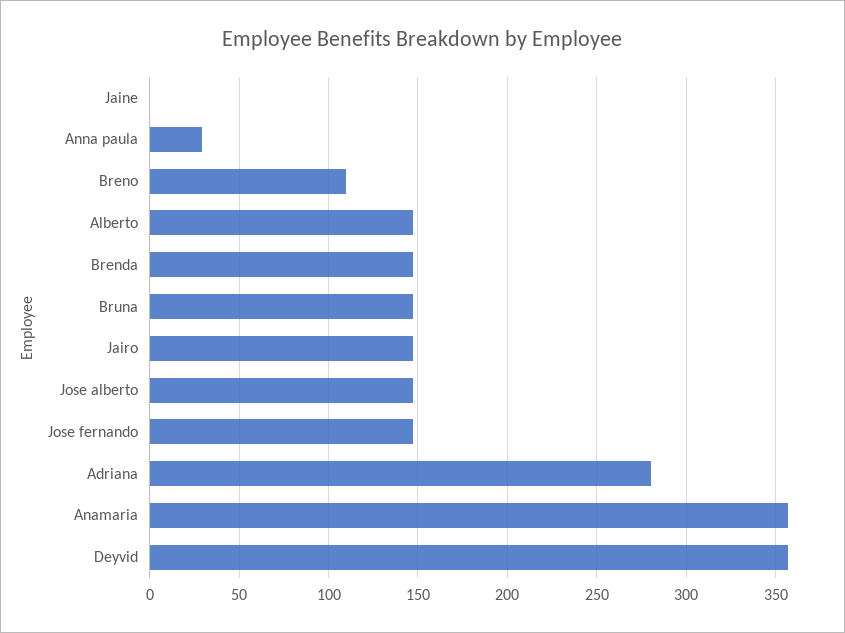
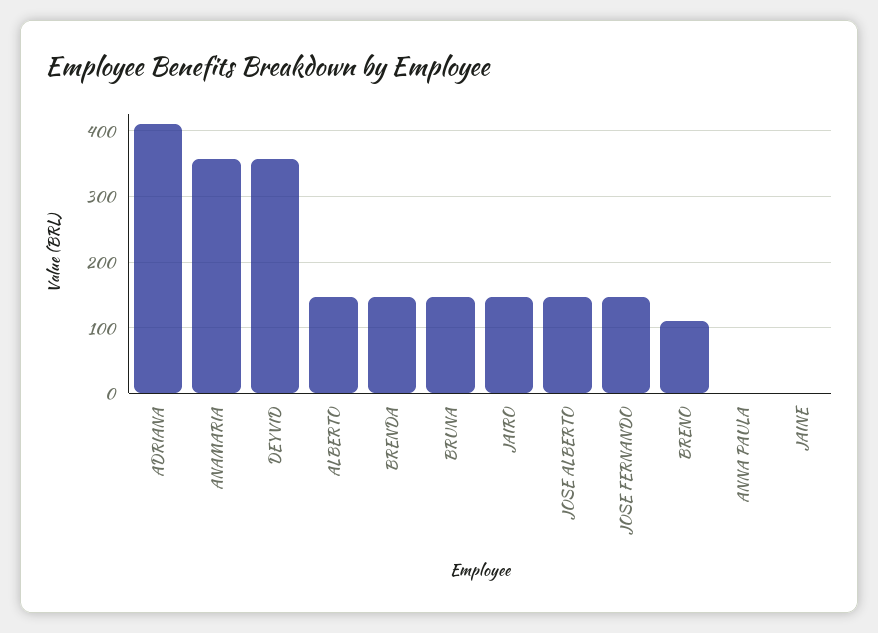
Anna paula: 30 -> 0
Adriana: 280 -> 410

